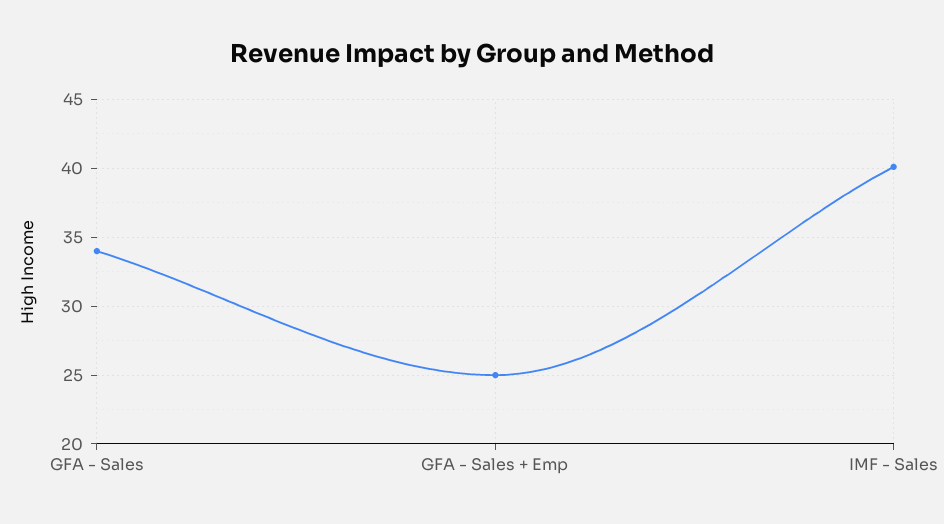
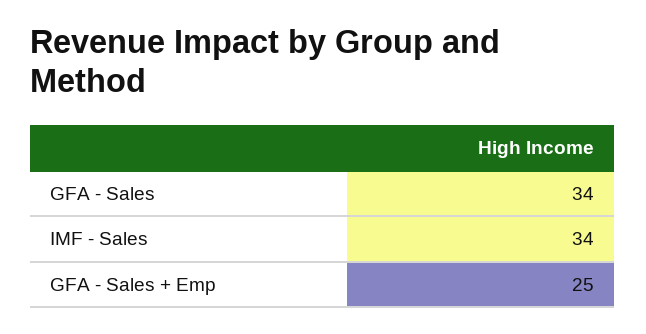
IMF - Sales: 40 -> 34

